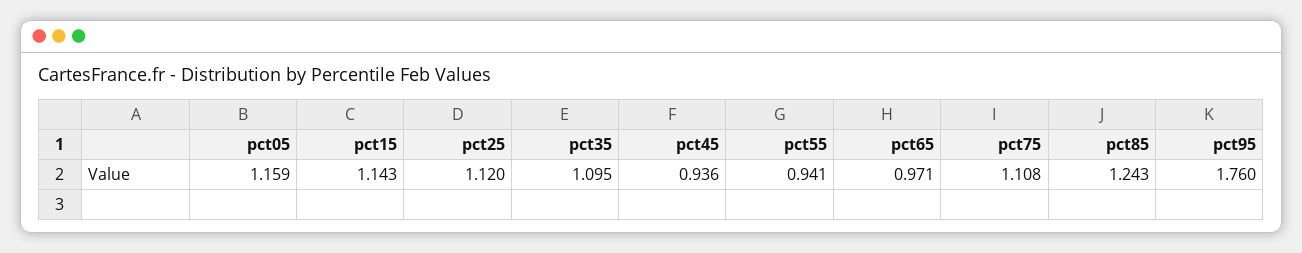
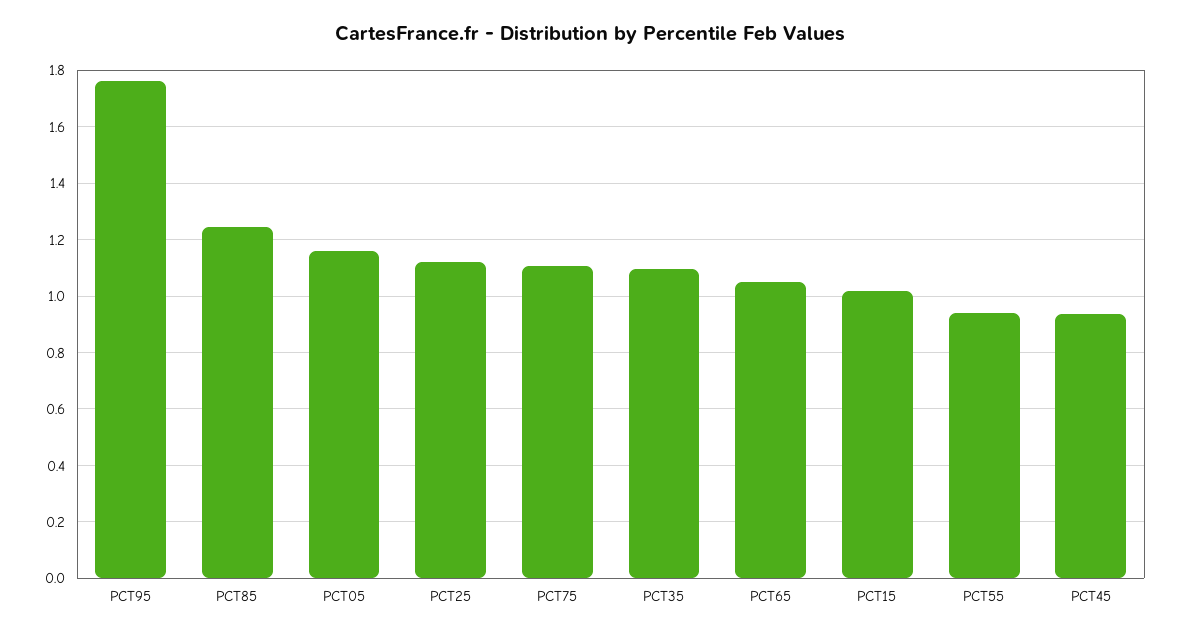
pct15: 1.143 -> 1.025
pct65: 0.971 -> 1.05

